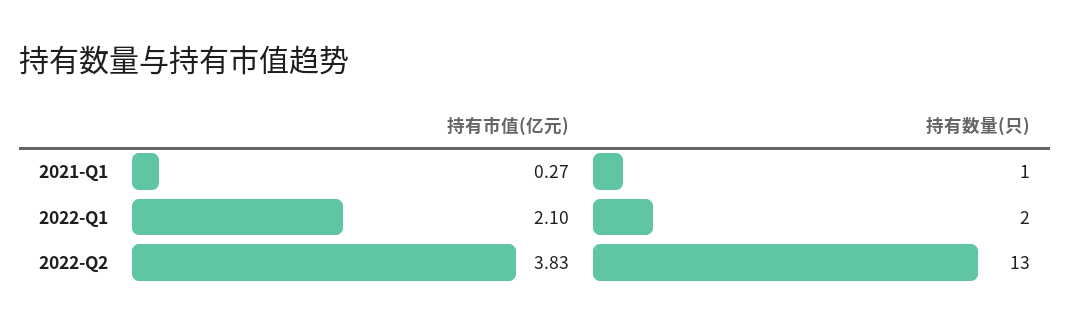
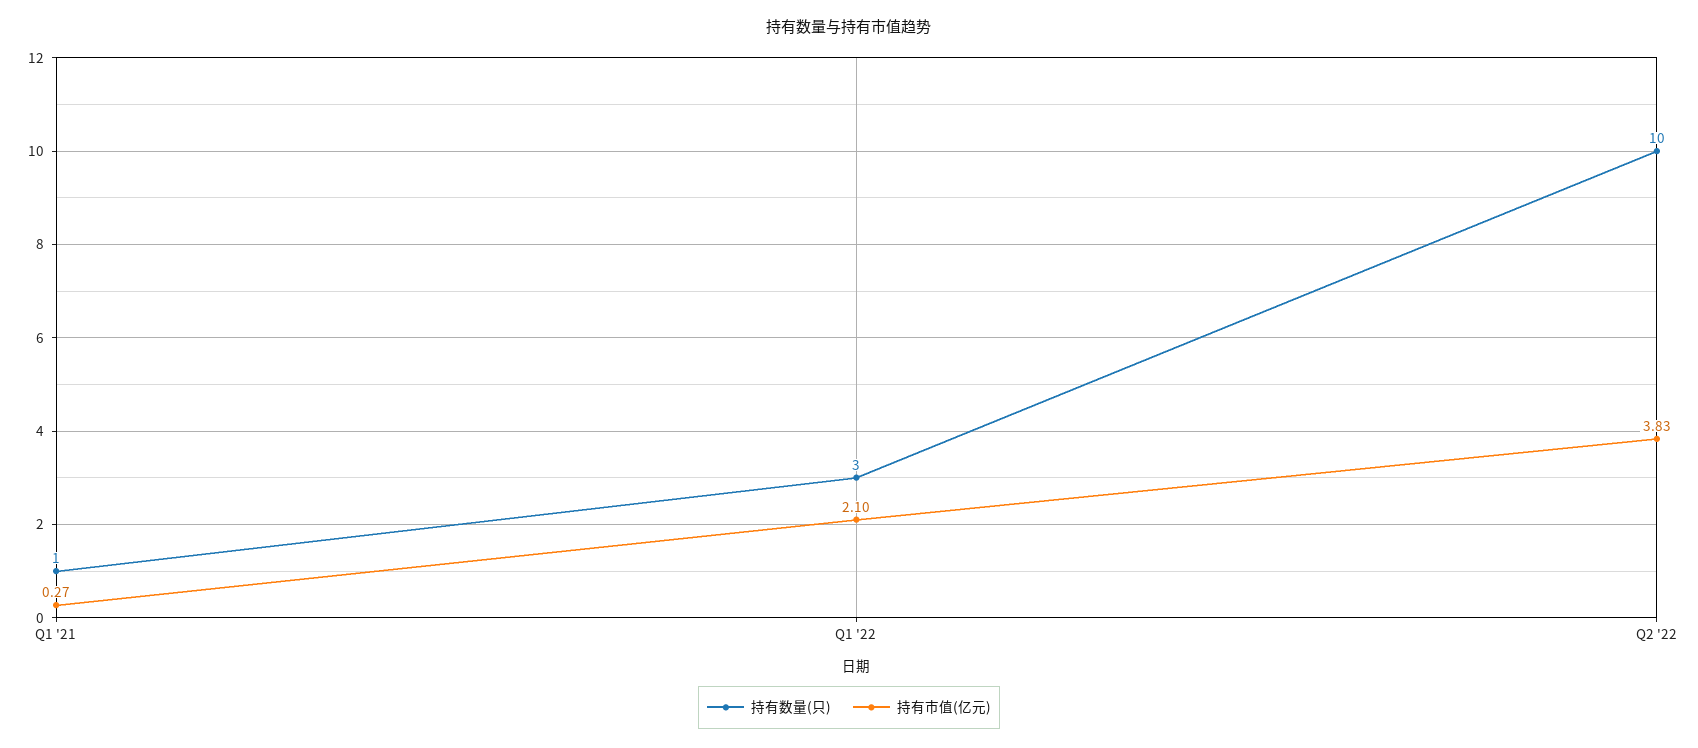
持有数量(只), 2022-Q1: 2 -> 3
持有数量(只), 2022-Q2: 13 -> 10

